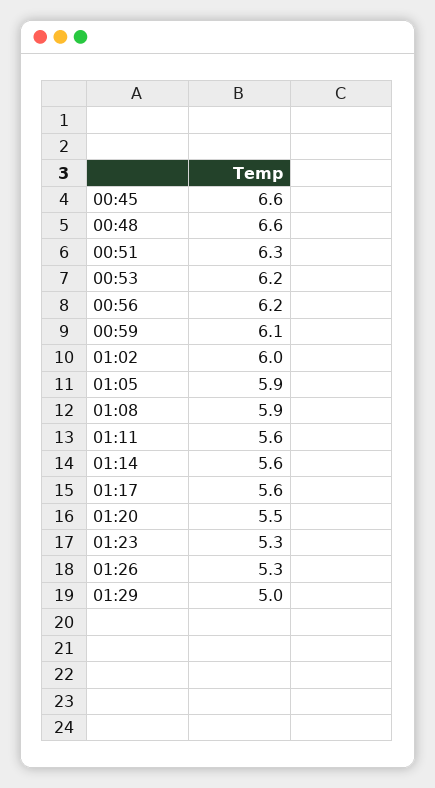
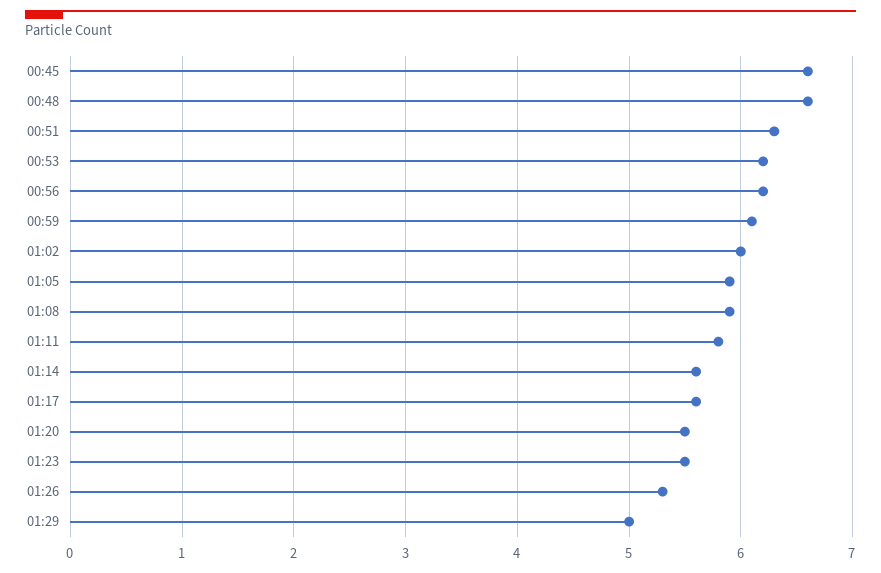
01:11: 5.6 -> 5.8
01:23: 5.3 -> 5.5

